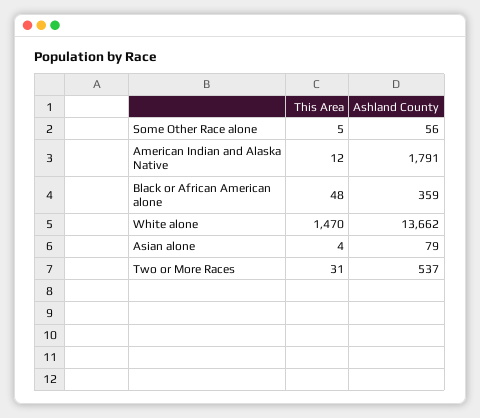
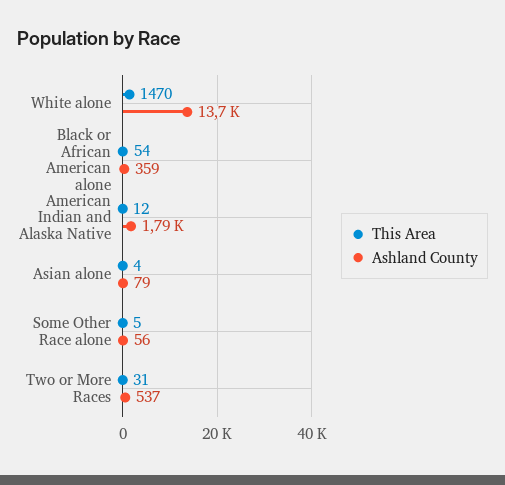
This Area, Black or African American alone: 48 -> 54

